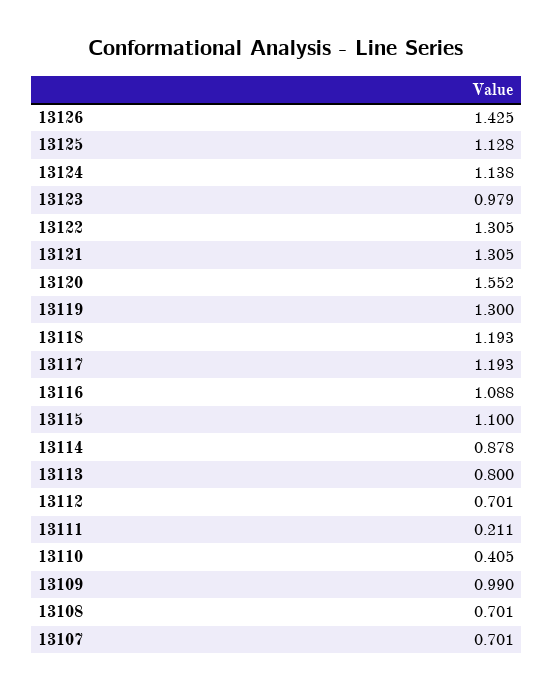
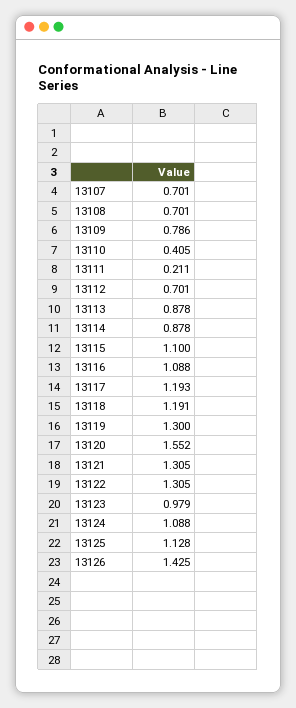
13124: 1.138 -> 1.088
13118: 1.193 -> 1.191
13113: 0.8 -> 0.878
13109: 0.99 -> 0.786

